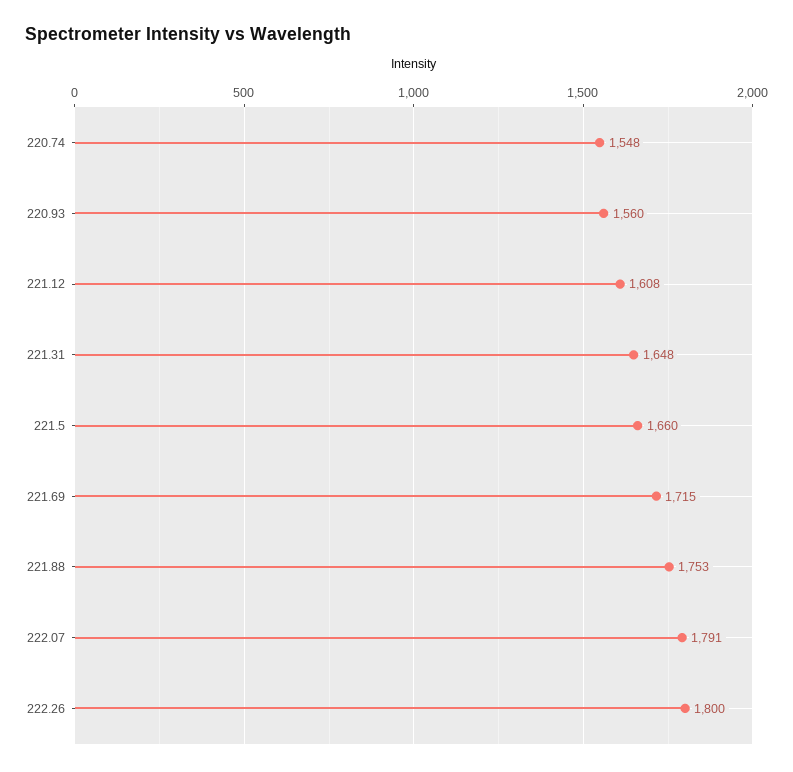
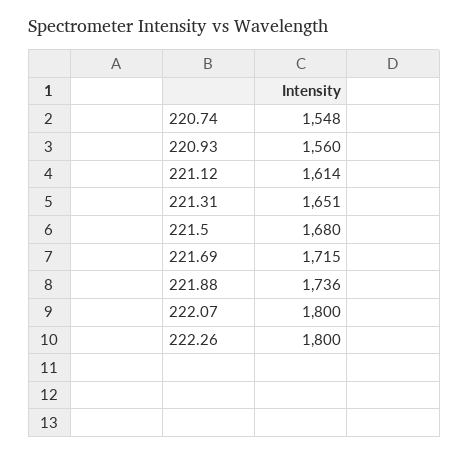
221.12: 1608 -> 1614
221.31: 1648 -> 1651
221.5: 1660 -> 1680
221.88: 1753 -> 1736
222.07: 1791 -> 1800

